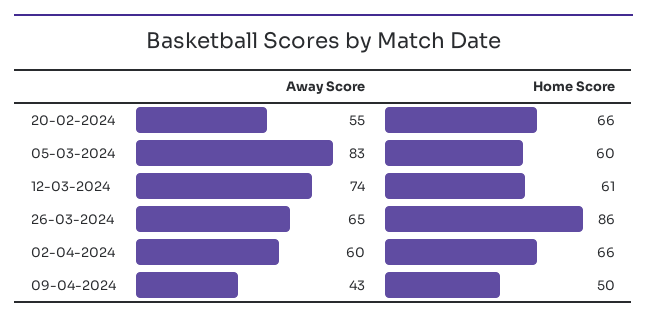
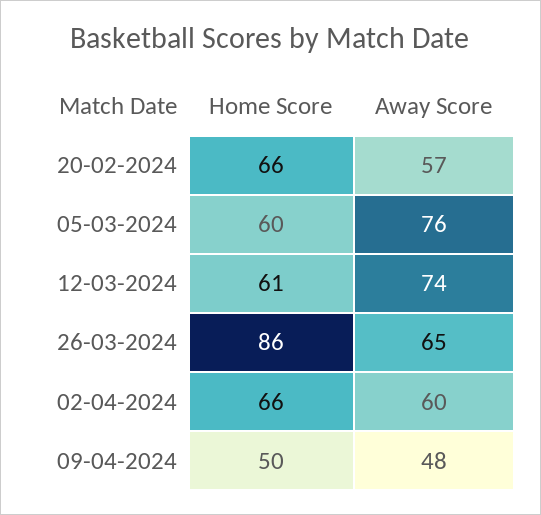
Away Score, 20-02-2024: 55 -> 57
Away Score, 05-03-2024: 83 -> 76
Away Score, 09-04-2024: 43 -> 48

